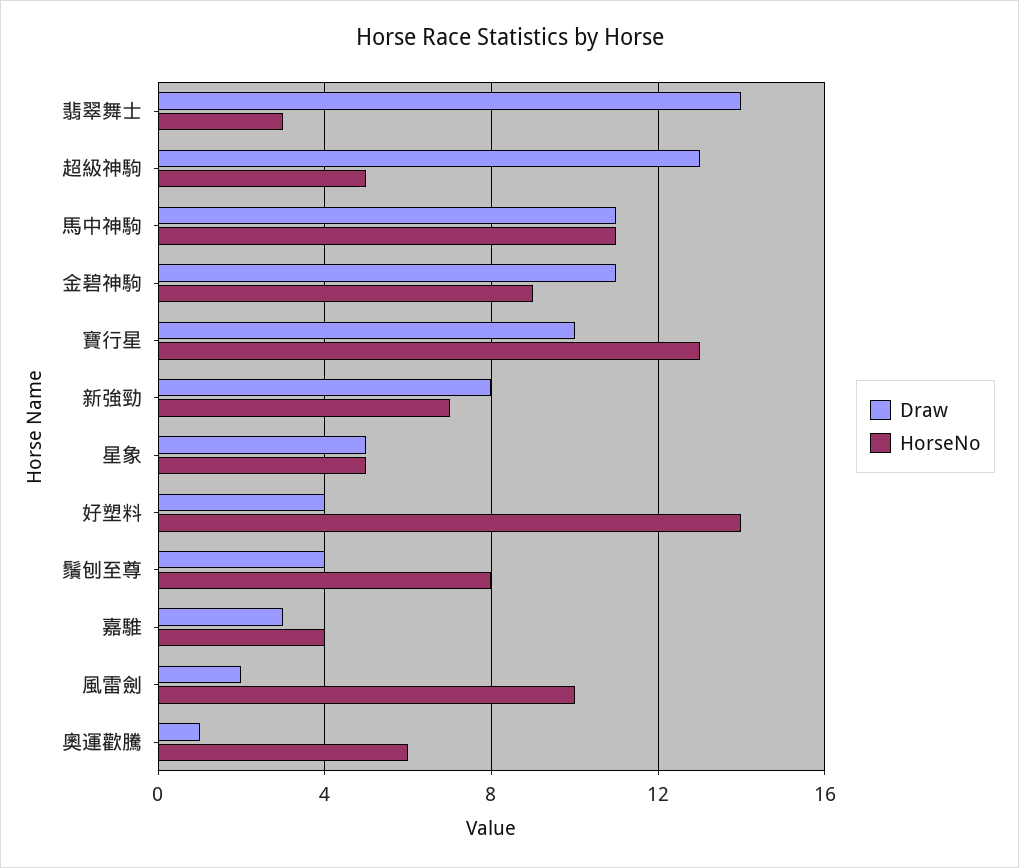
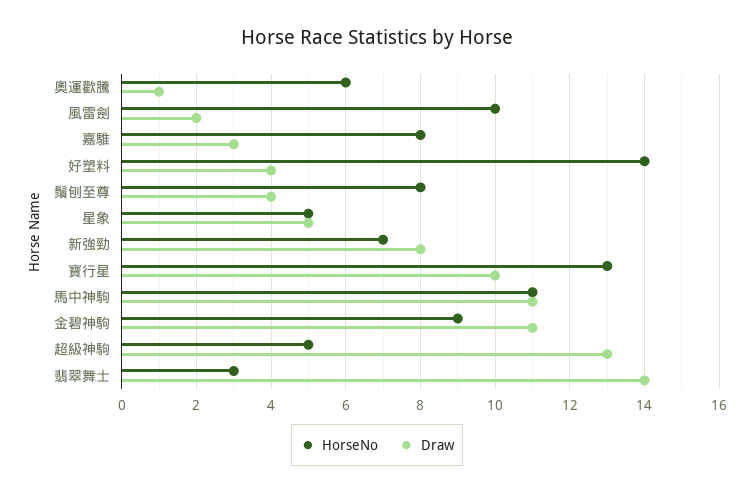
HorseNo, 嘉騅: 4 -> 8

